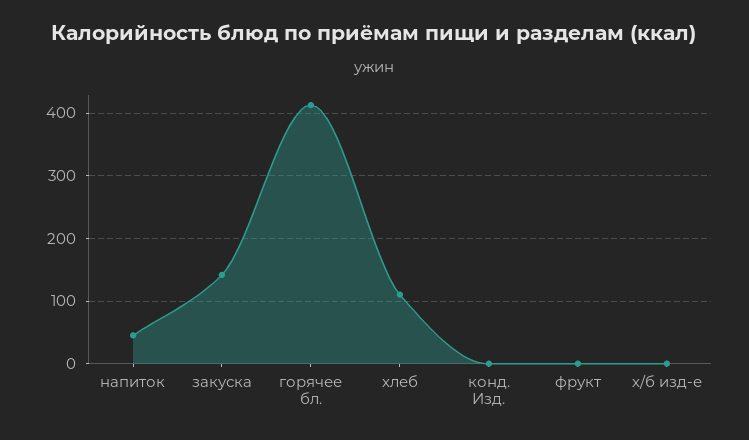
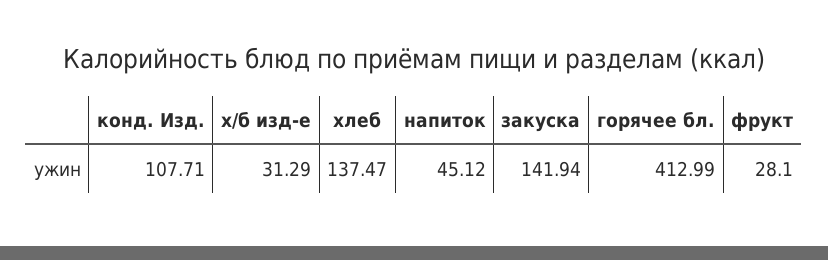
хлеб: 110 -> 137.47
конд. Изд.: 0 -> 107.71
фрукт: 0 -> 28.1
х/б изд-е: 0 -> 31.29

